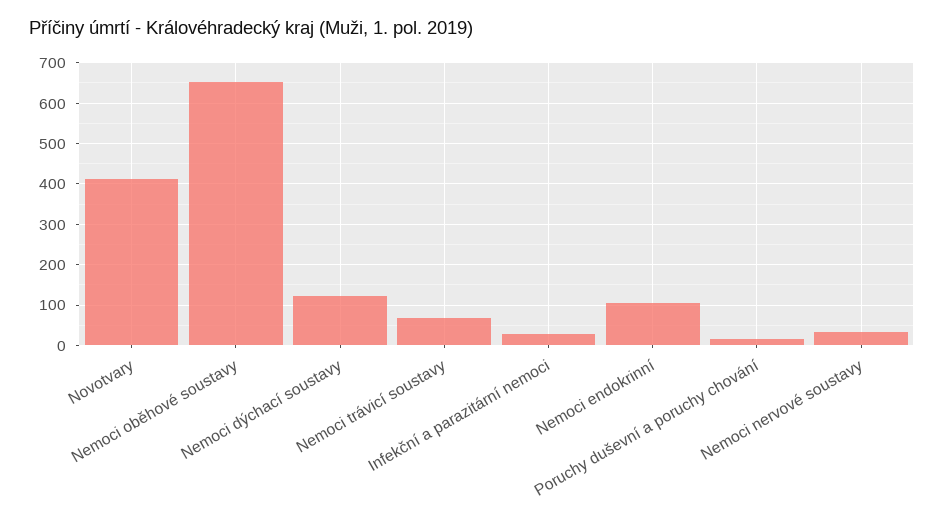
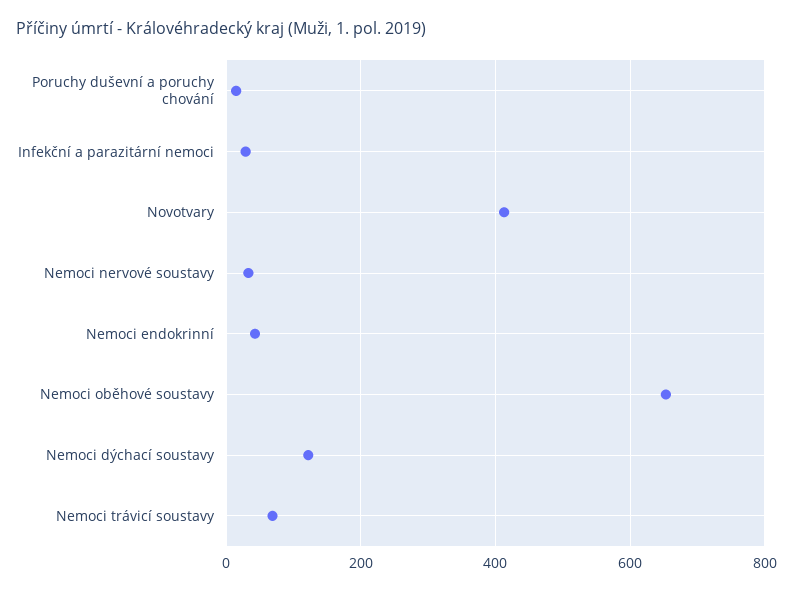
Nemoci endokrinní: 100 -> 40

